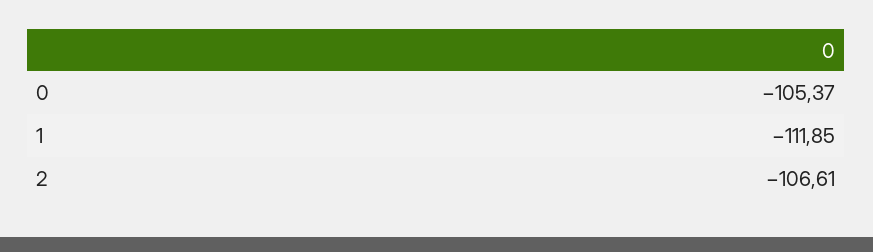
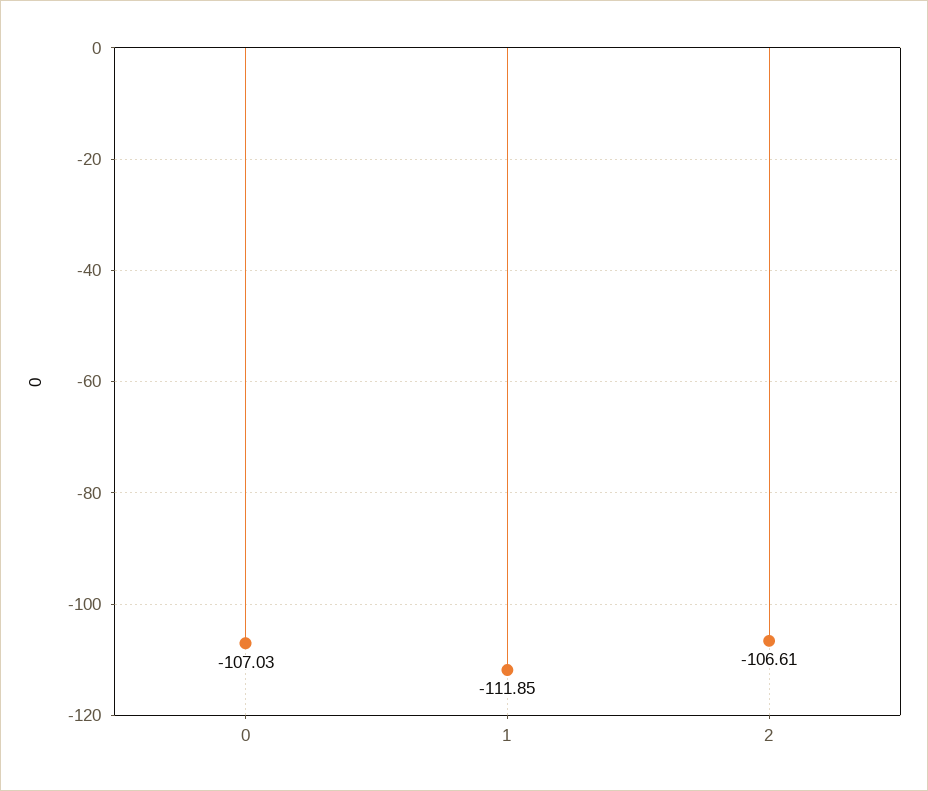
0: -105.37 -> -107.03

